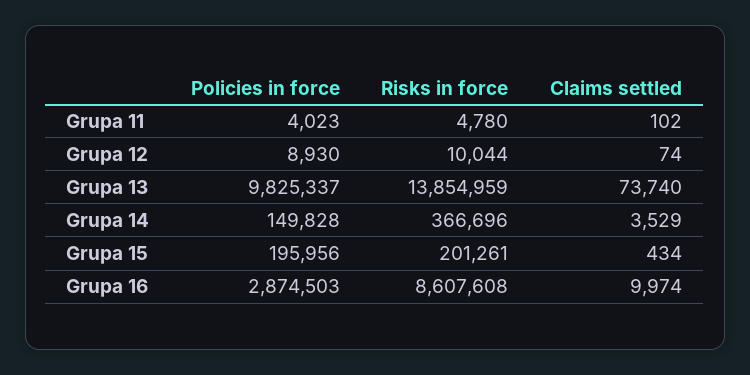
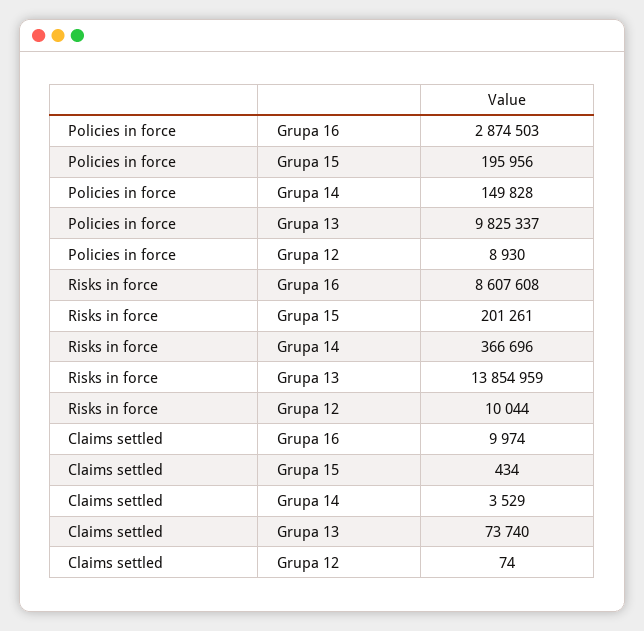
Policies in force, Grupa 11: 4023 -> none
Risks in force, Grupa 11: 4780 -> none
Claims settled, Grupa 11: 102 -> none

